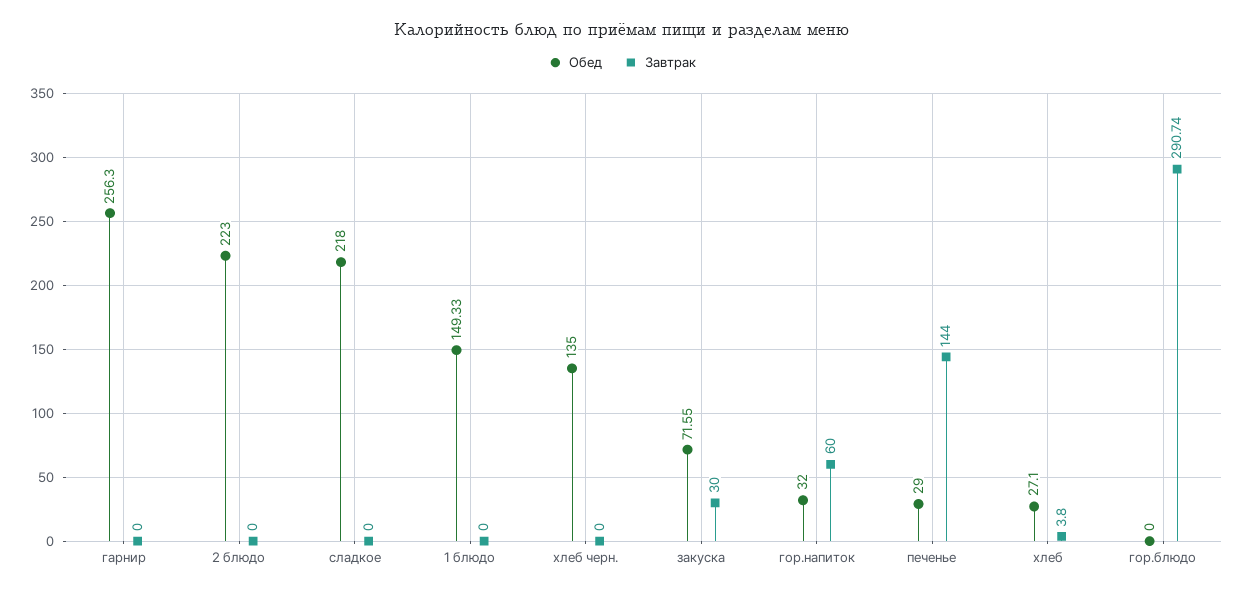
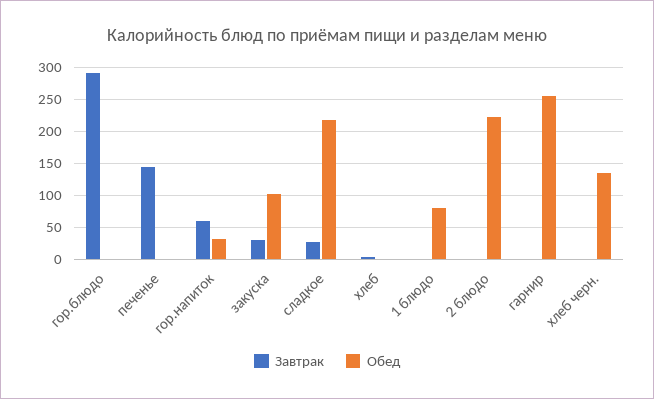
Завтрак, сладкое: 0 -> 30
Обед, 1 блюдо: 149.33 -> 80
Обед, закуска: 71.55 -> 100
Обед, печенье: 29 -> 0
Обед, хлеб: 27.1 -> 0

